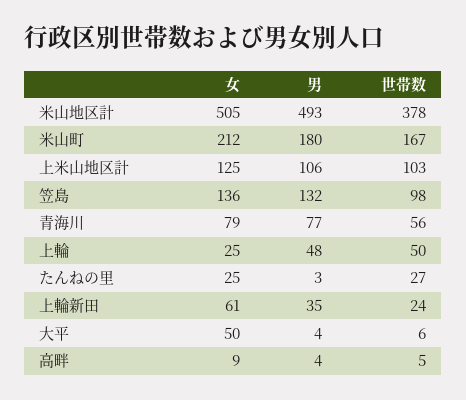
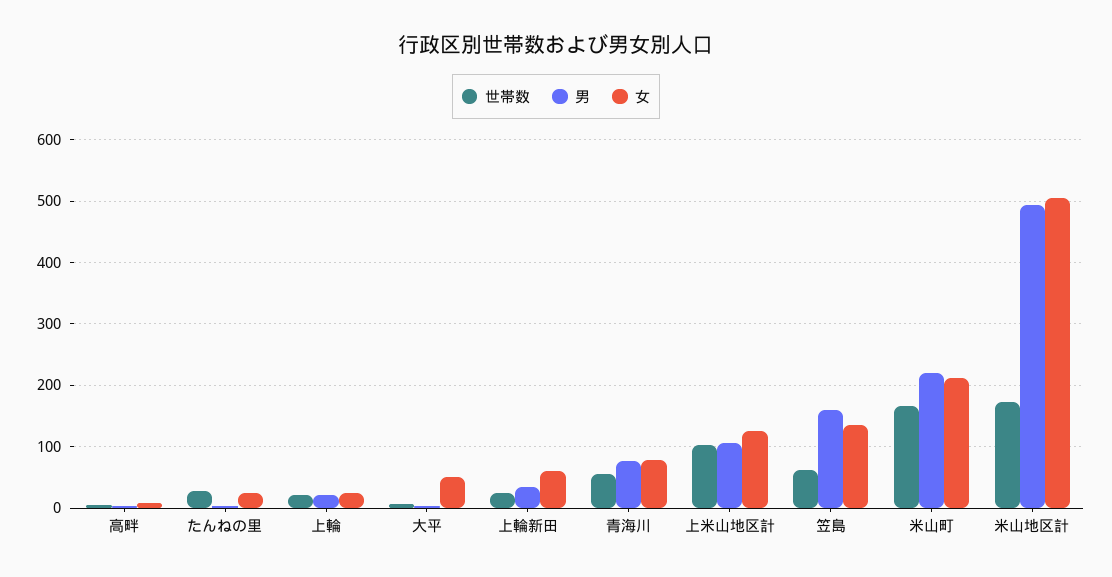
世帯数, 米山地区計: 378 -> 170
男, 米山町: 180 -> 220
男, 笠島: 132 -> 160
世帯数, 笠島: 98 -> 60
男, 上輪: 48 -> 20
世帯数, 上輪: 50 -> 20

